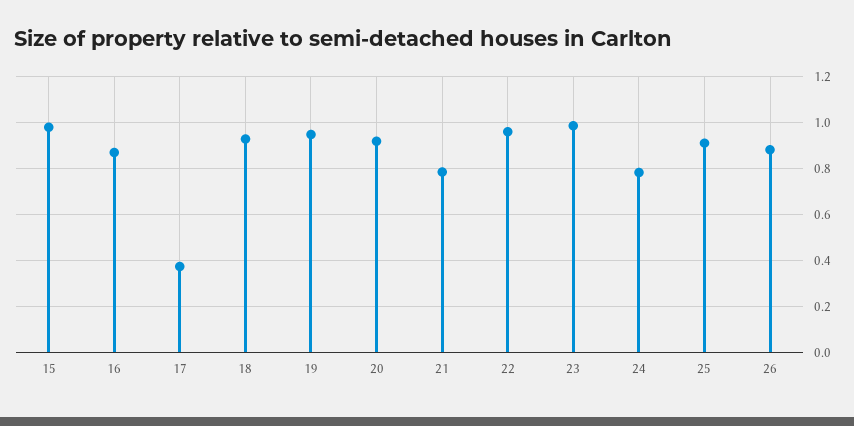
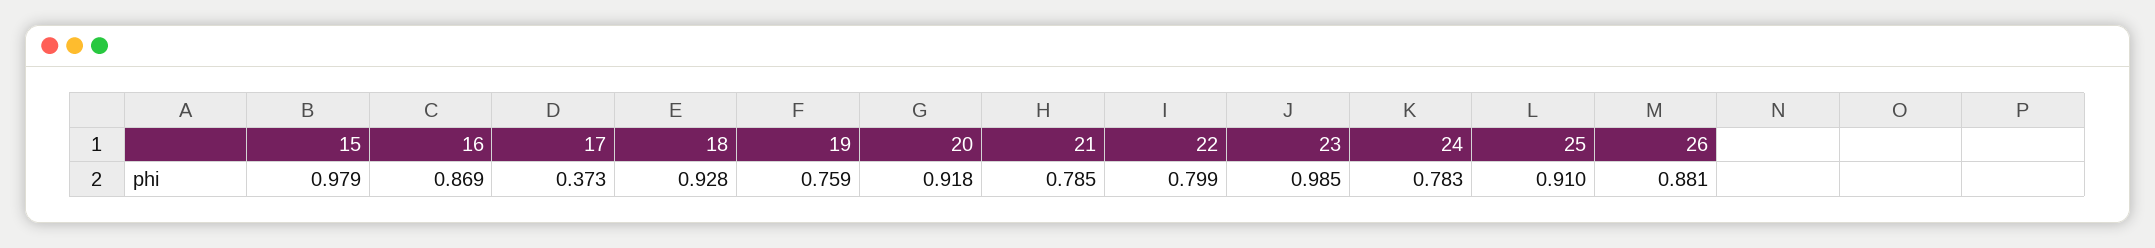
19: 0.95 -> 0.759
22: 0.95 -> 0.799

